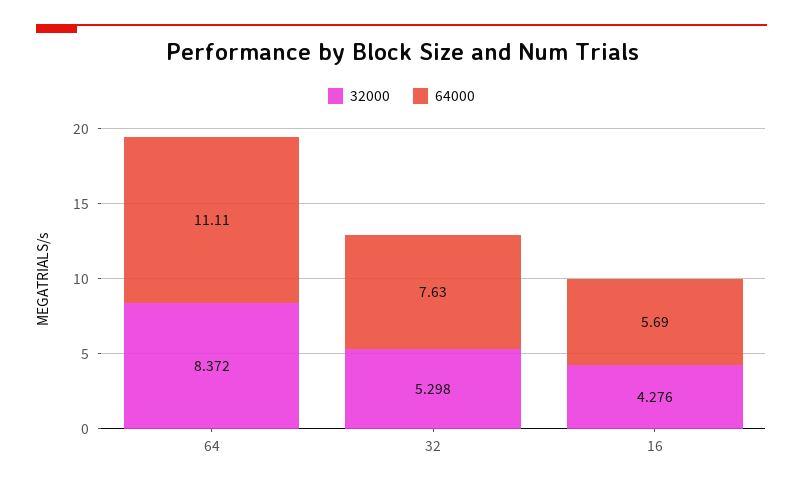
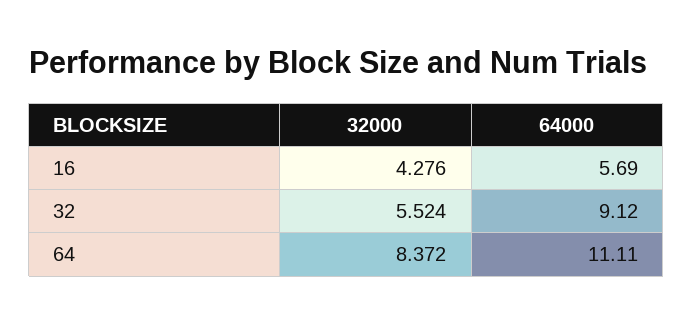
32000, 32: 5.298 -> 5.524
64000, 32: 7.63 -> 9.12

